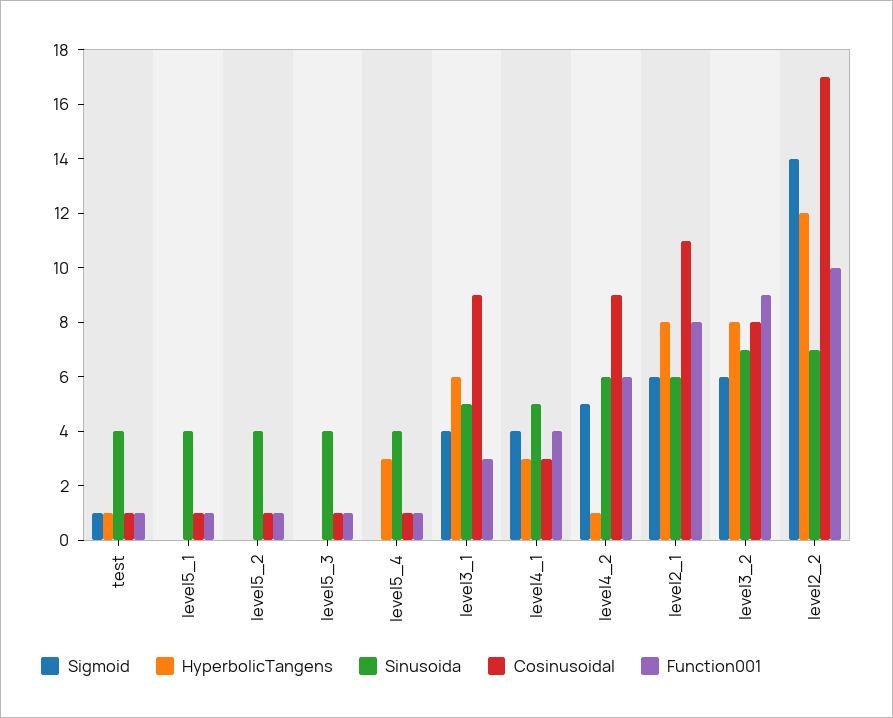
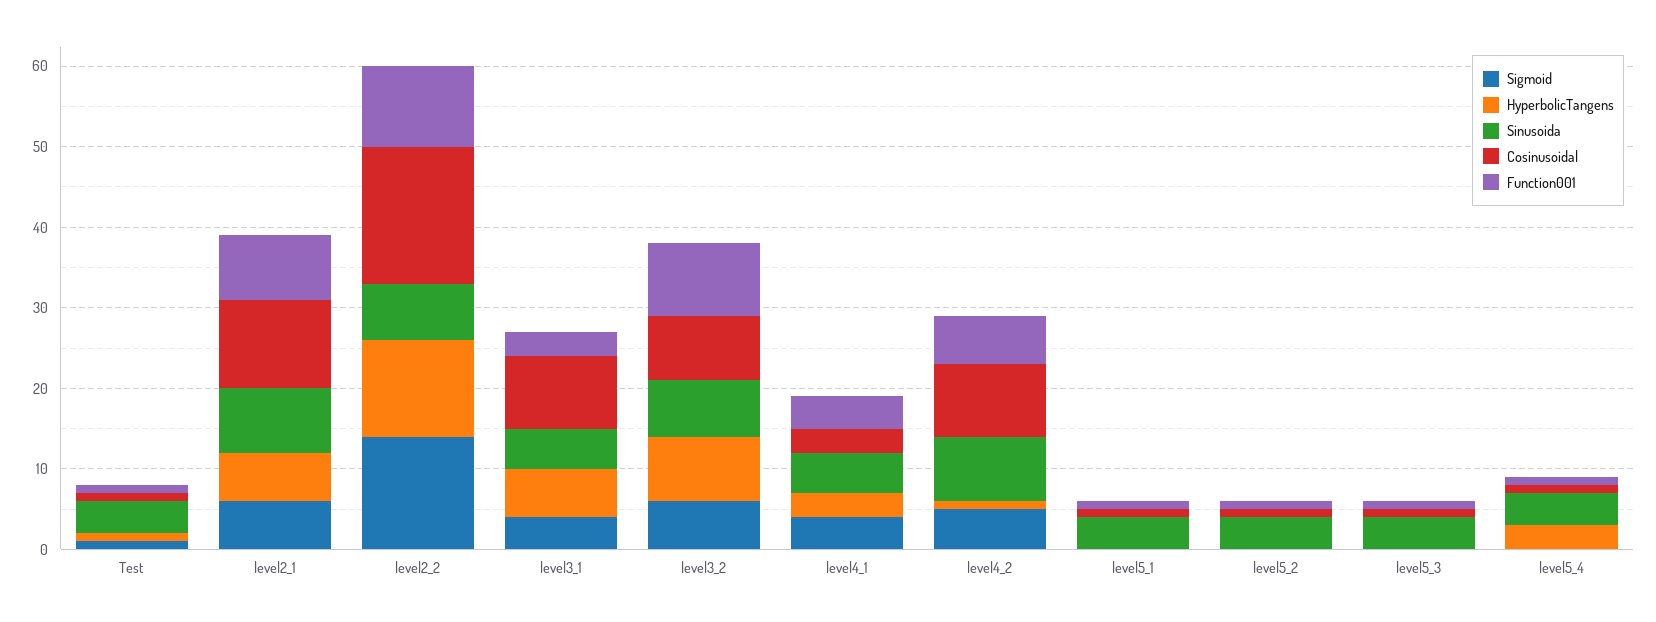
Sinusoida, level4_2: 6 -> 8
HyperbolicTangens, level2_1: 8 -> 6
Sinusoida, level2_1: 6 -> 8

